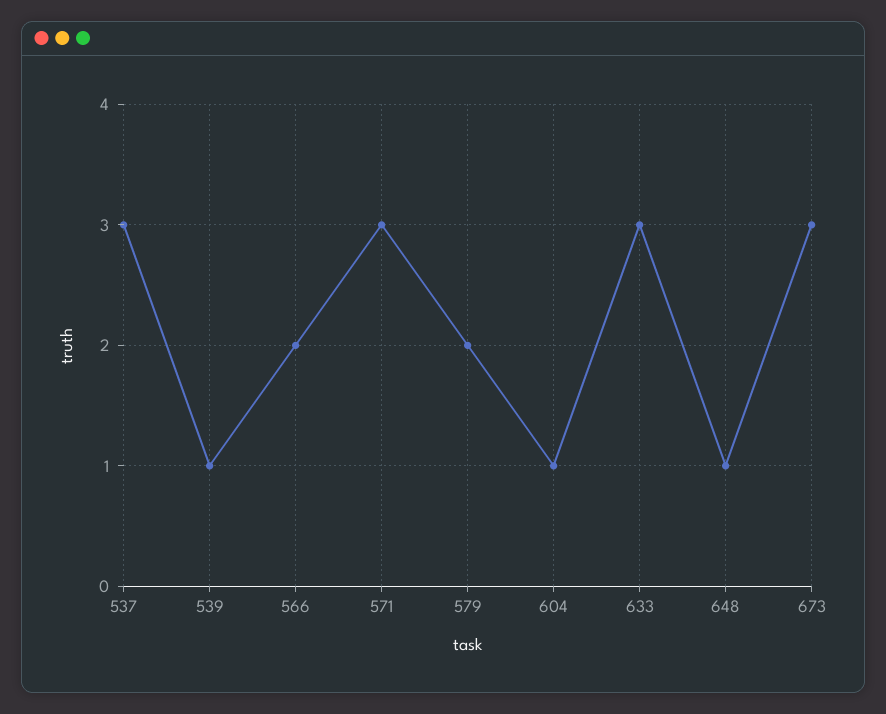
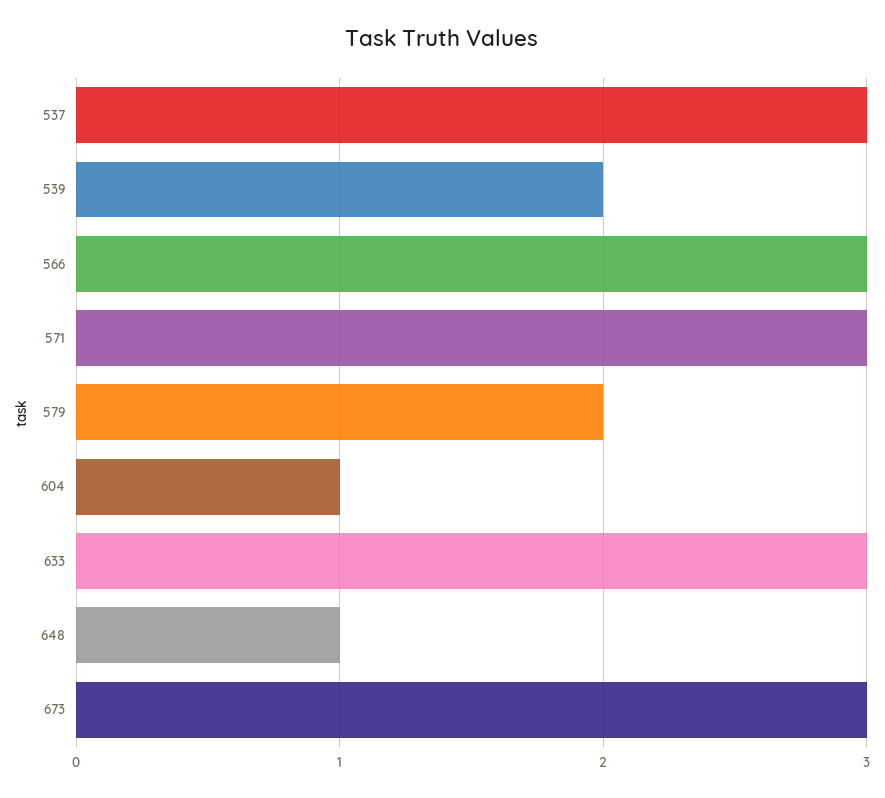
539: 1 -> 2
566: 2 -> 3

